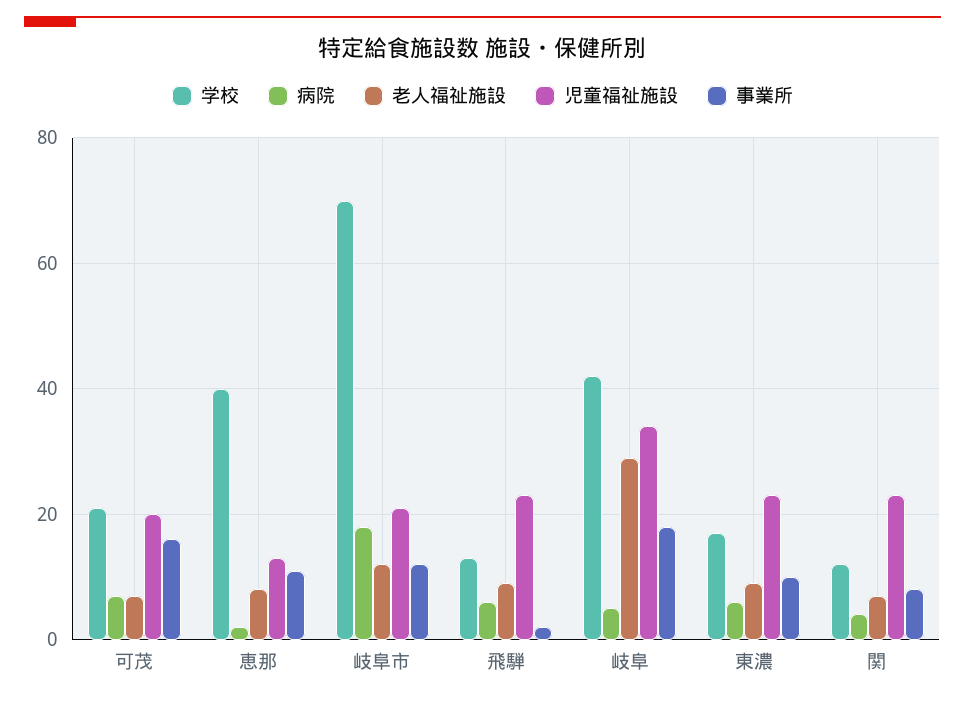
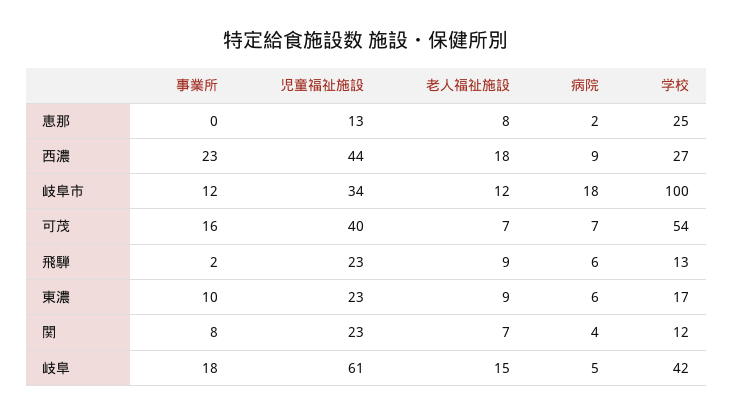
学校, 可茂: 20 -> 54
児童福祉施設, 可茂: 20 -> 40
学校, 恵那: 40 -> 25
事業所, 恵那: 10 -> 0
学校, 岐阜市: 70 -> 100
児童福祉施設, 岐阜市: 20 -> 34
老人福祉施設, 岐阜: 30 -> 15
児童福祉施設, 岐阜: 35 -> 61
事業所, 西濃: none -> 23
児童福祉施設, 西濃: none -> 44
老人福祉施設, 西濃: none -> 18
病院, 西濃: none -> 9
学校, 西濃: none -> 27

